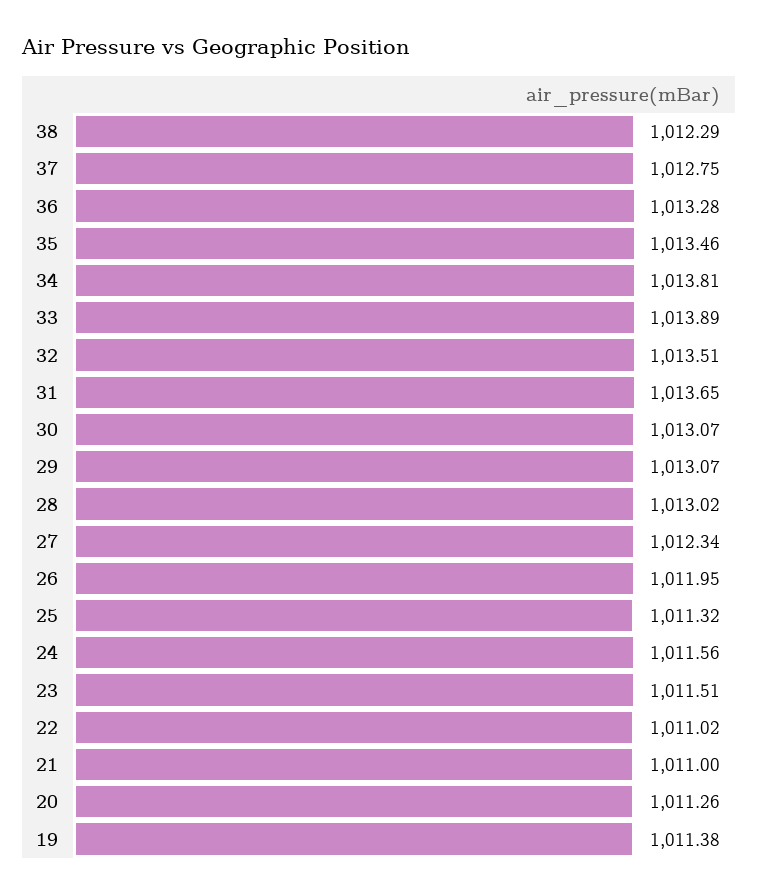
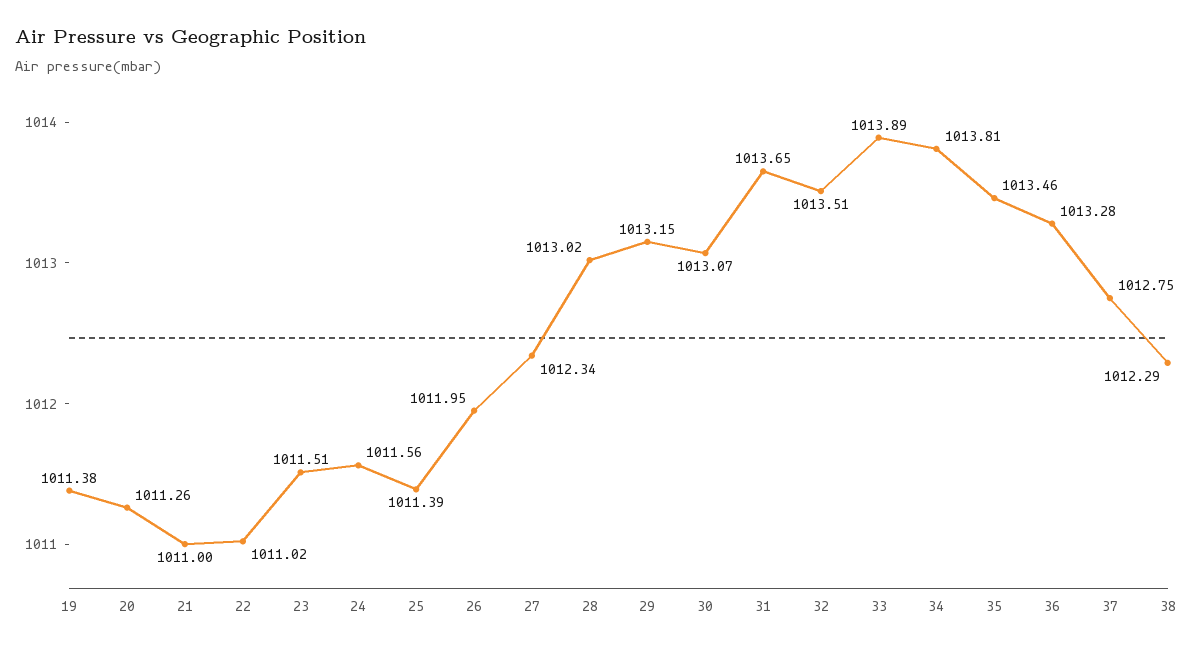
29: 1013.07 -> 1013.15
25: 1011.32 -> 1011.39

